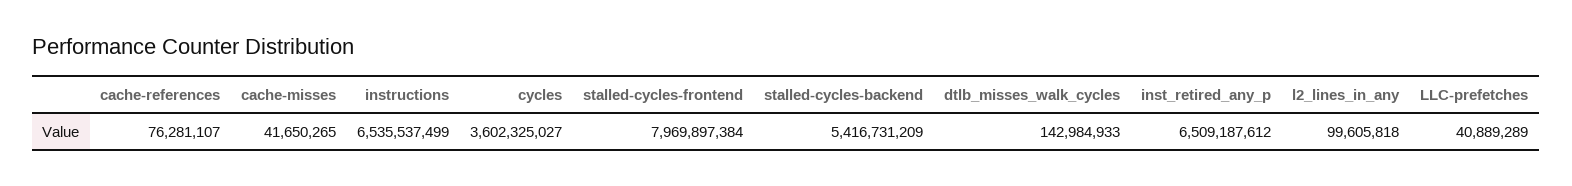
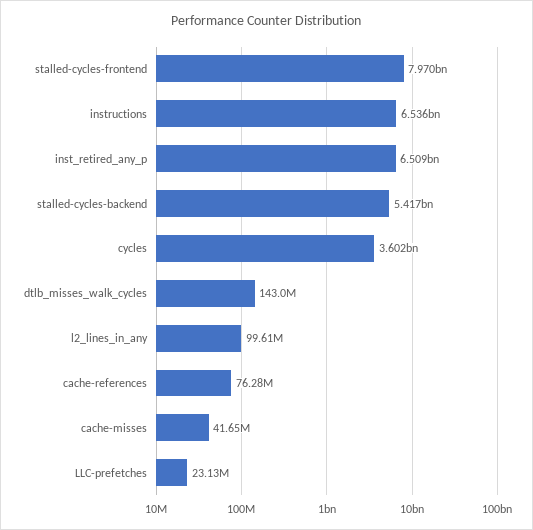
LLC-prefetches: 40889289 -> 23130000

